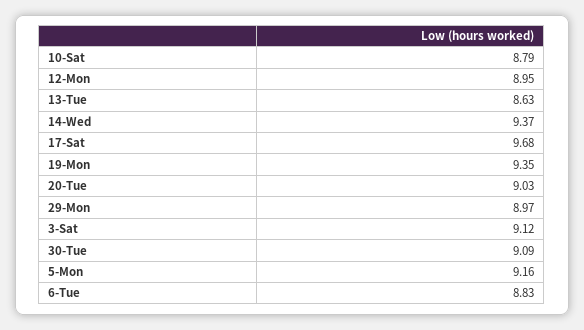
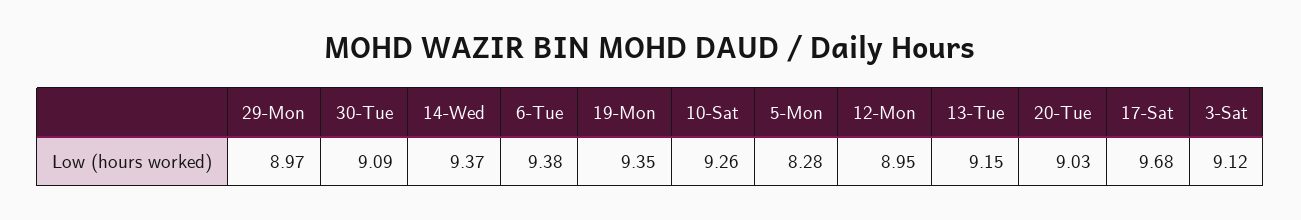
10-Sat: 8.79 -> 9.26
13-Tue: 8.63 -> 9.15
5-Mon: 9.16 -> 8.28
6-Tue: 8.83 -> 9.38

